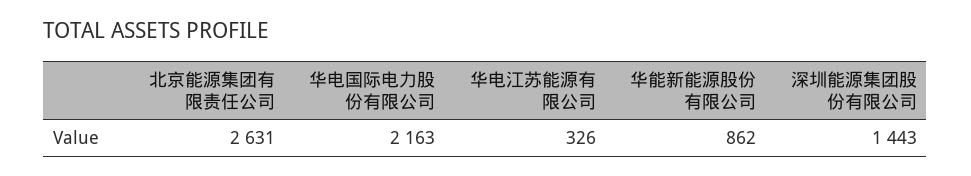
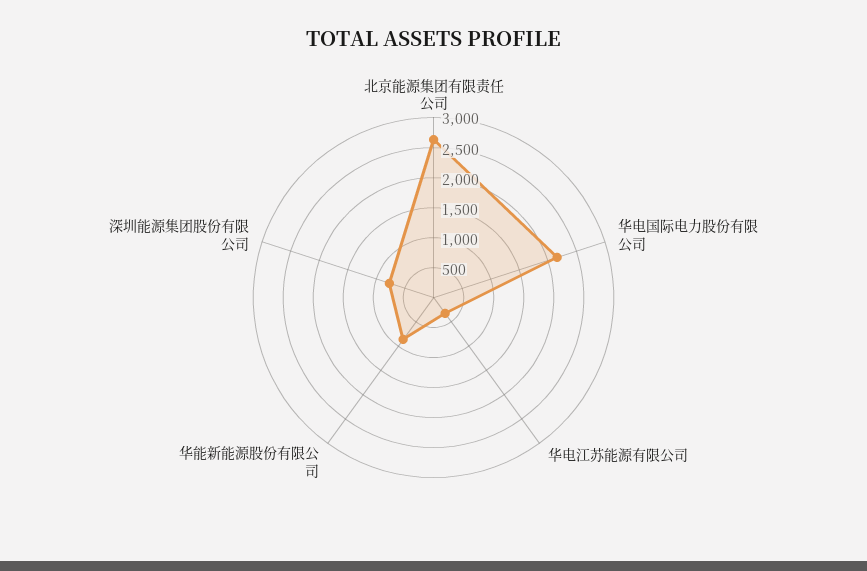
深圳能源集团股份有限公司: 1443 -> 750

